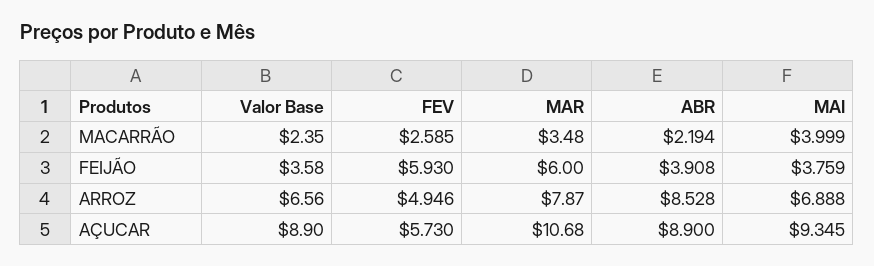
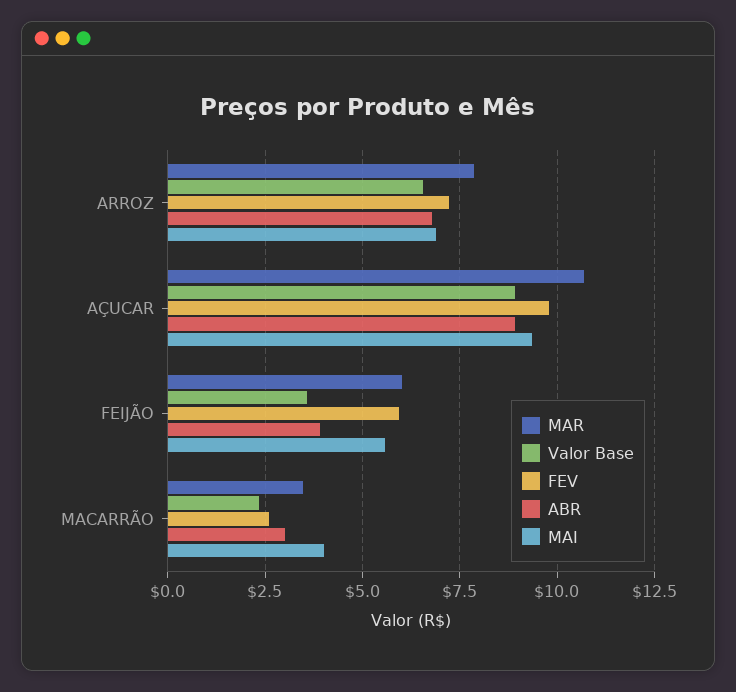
ABR, MACARRÃO: 2.194 -> 3
MAI, FEIJÃO: 3.759 -> 5.5
FEV, ARROZ: 4.946 -> 7.25
ABR, ARROZ: 8.528 -> 6.75
FEV, AÇUCAR: 5.73 -> 9.75

